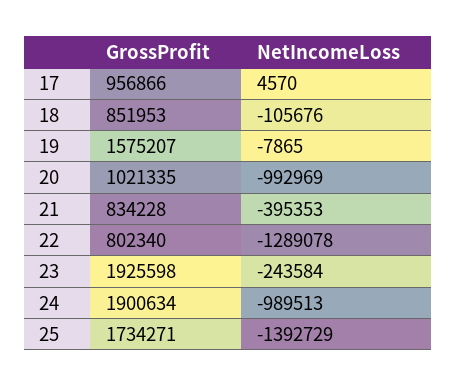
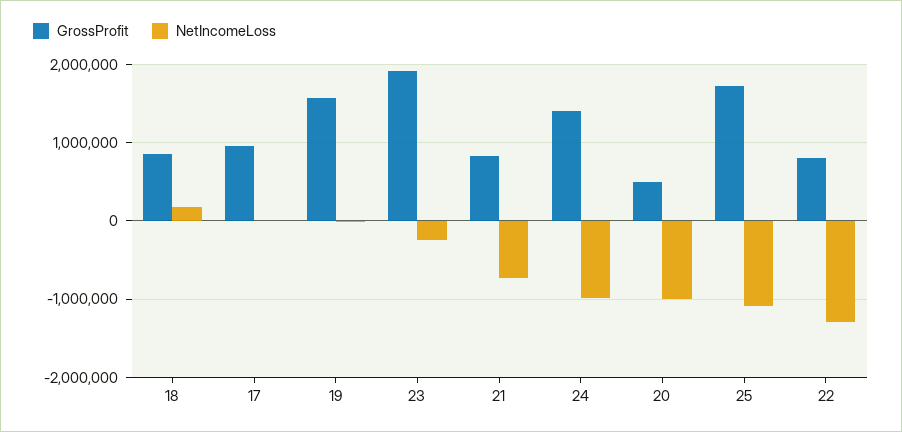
NetIncomeLoss, 18: -105676 -> 200000
GrossProfit, 20: 1021335 -> 500000
NetIncomeLoss, 21: -395353 -> -700000
GrossProfit, 24: 1900634 -> 1400000
NetIncomeLoss, 25: -1392729 -> -1100000

